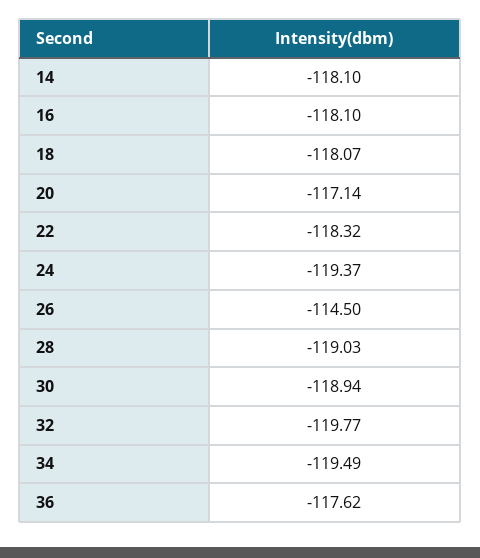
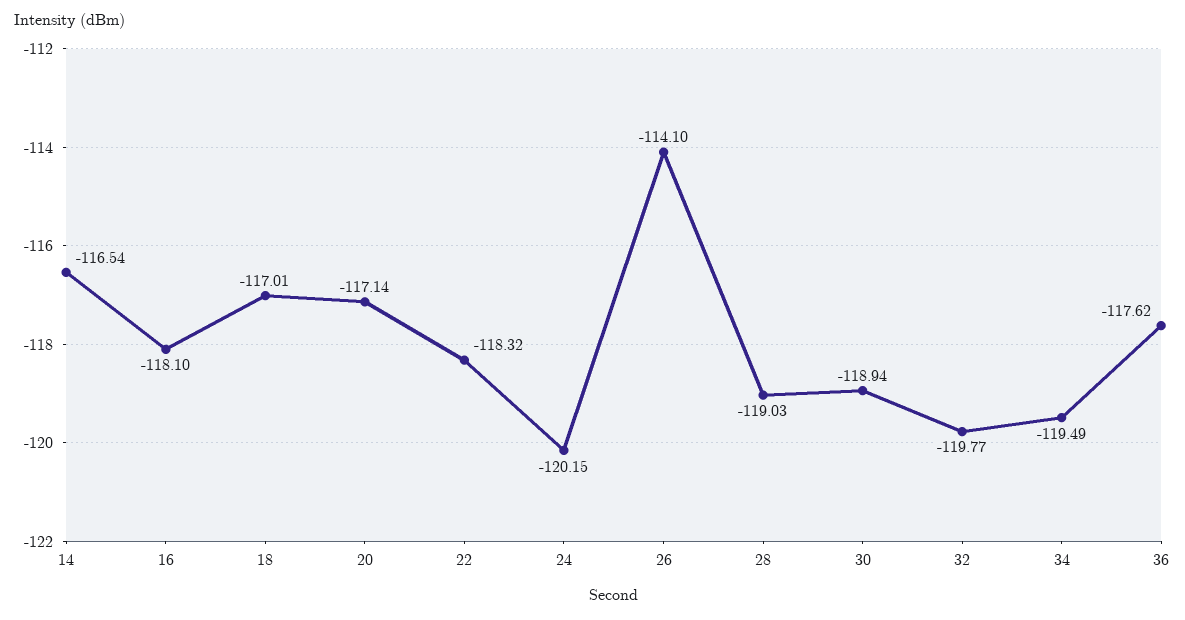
14: -118.1 -> -116.54
18: -118.07 -> -117.01
24: -119.37 -> -120.15
26: -114.5 -> -114.1

